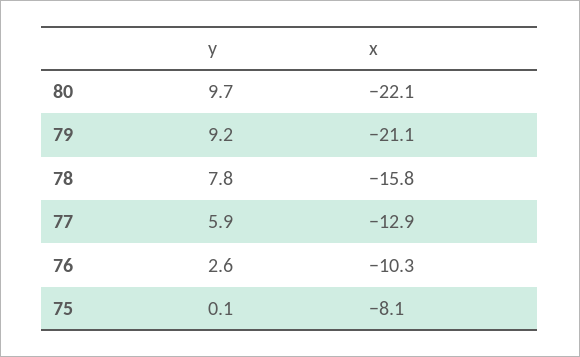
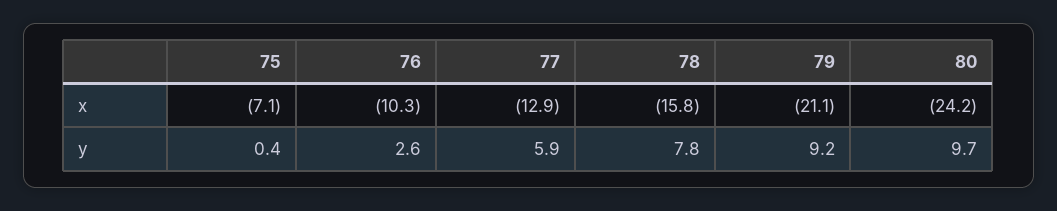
x, 80: -22.1 -> -24.2
y, 75: 0.1 -> 0.4
x, 75: -8.1 -> -7.1

